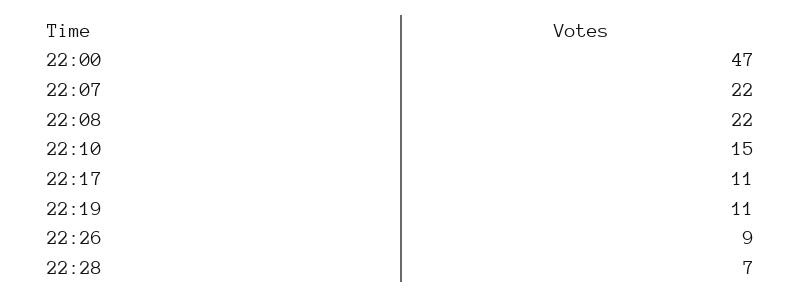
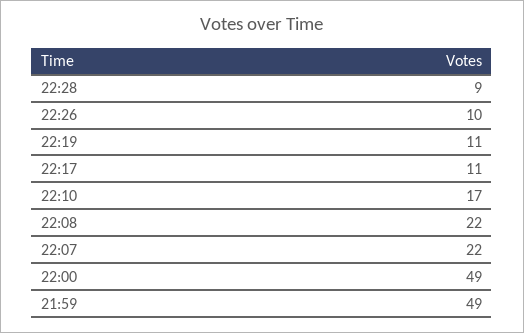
22:00: 47 -> 49
22:10: 15 -> 17
22:26: 9 -> 10
22:28: 7 -> 9
21:59: none -> 49

